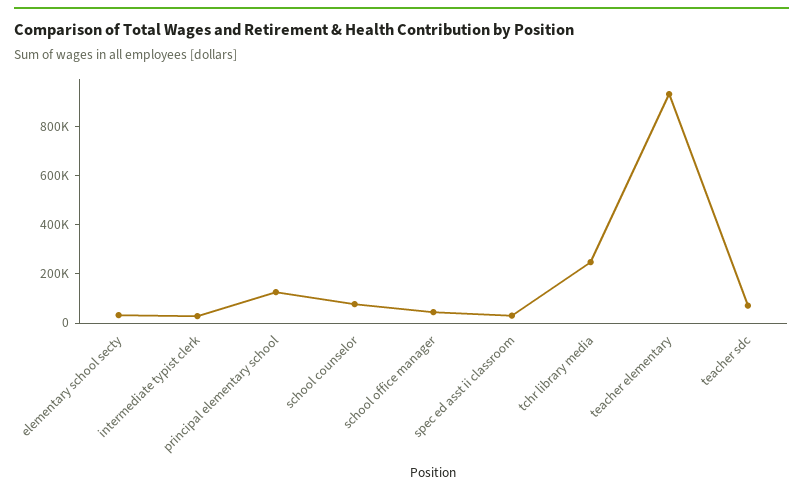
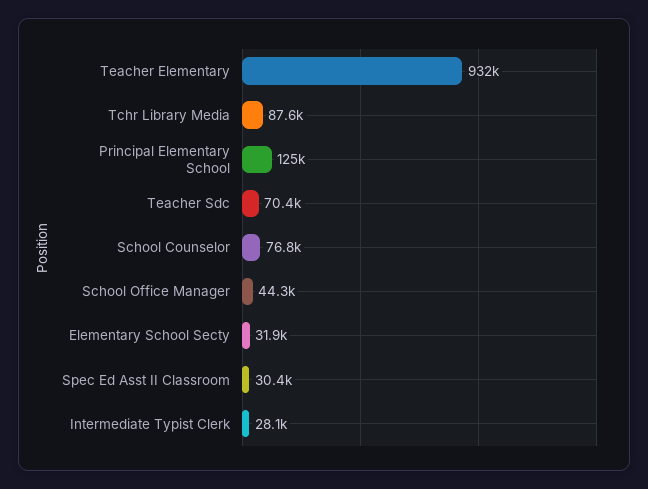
tchr library media: 250000 -> 87600

